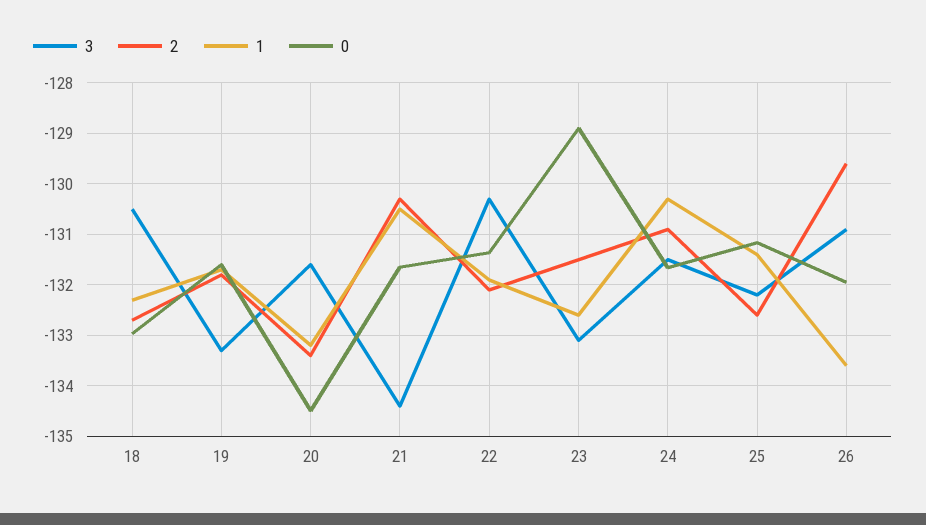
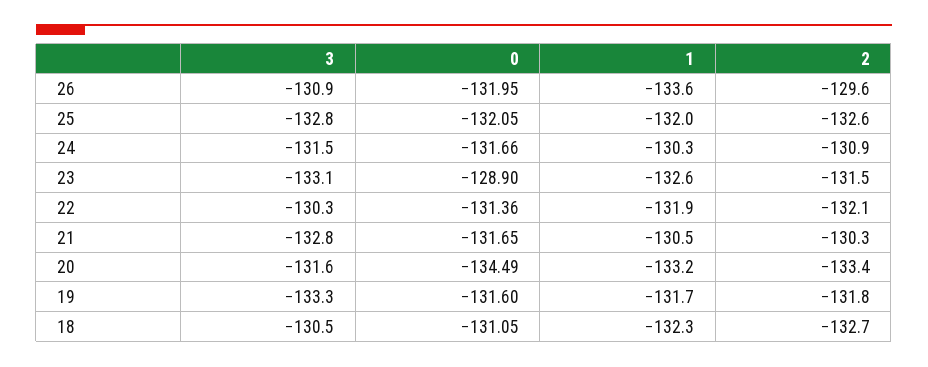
0, 18: -133 -> -131.05
3, 21: -134.4 -> -132.8
3, 25: -132.2 -> -132.8
1, 25: -131.4 -> -132
0, 25: -131.2 -> -132.05

